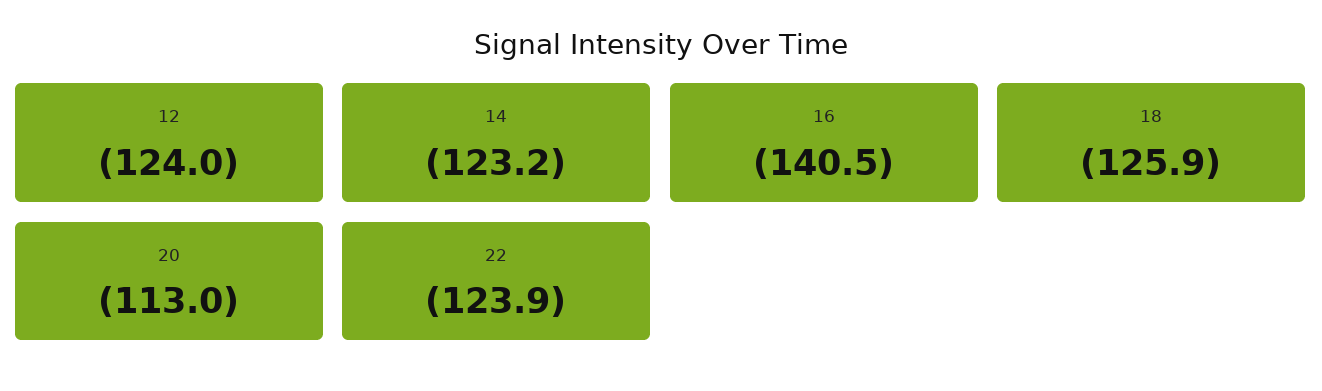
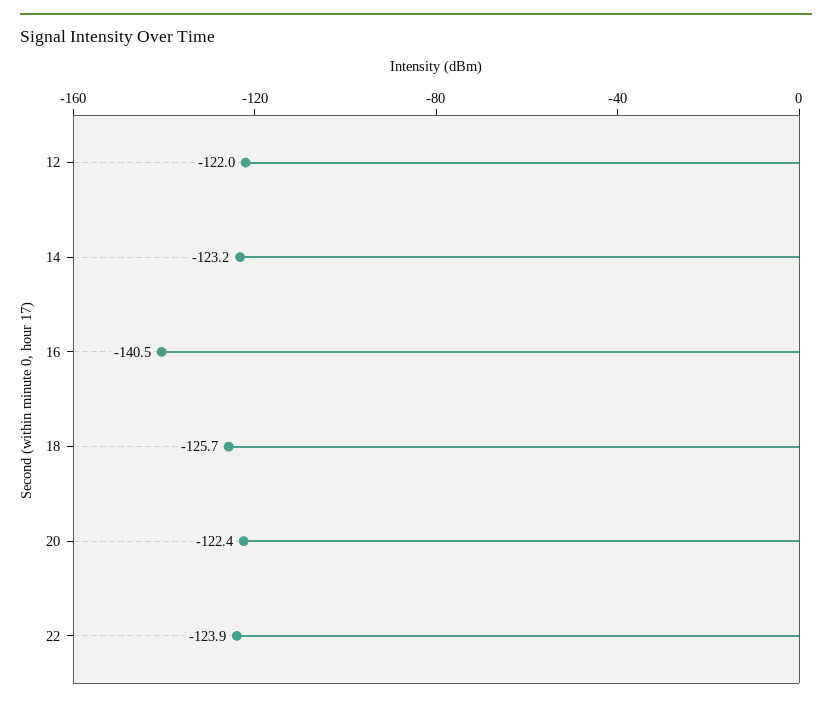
12: -124 -> -122
18: -125.9 -> -125.7
20: -113 -> -122.4

